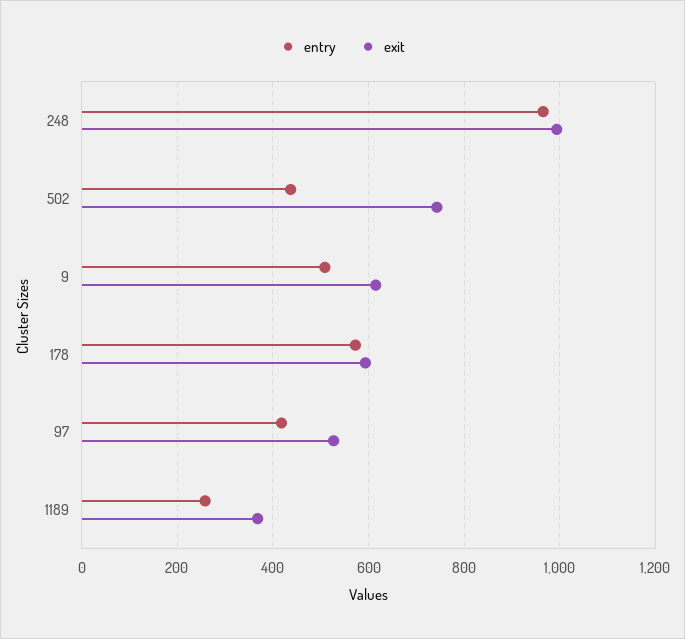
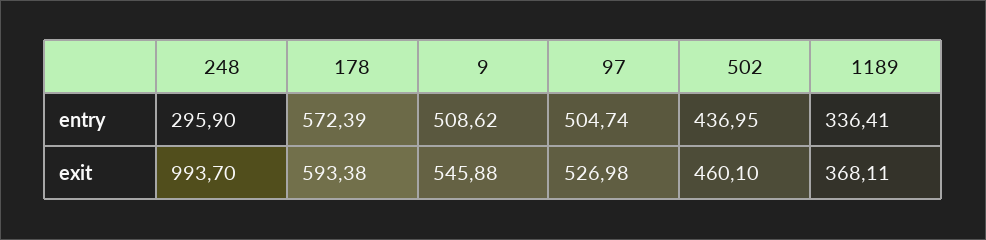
entry, 248: 960 -> 295.9
exit, 502: 740 -> 460.1
exit, 9: 620 -> 545.88
entry, 97: 420 -> 504.74
entry, 1189: 260 -> 336.41

